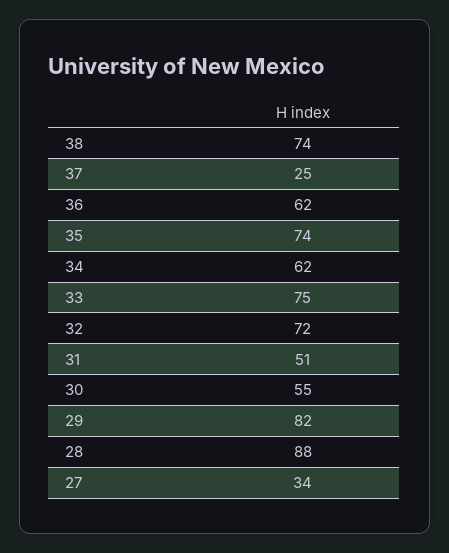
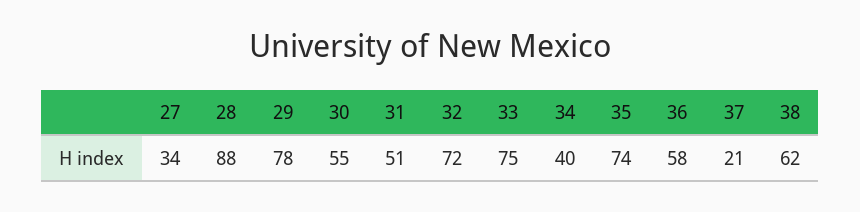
38: 74 -> 62
37: 25 -> 21
36: 62 -> 58
34: 62 -> 40
29: 82 -> 78

